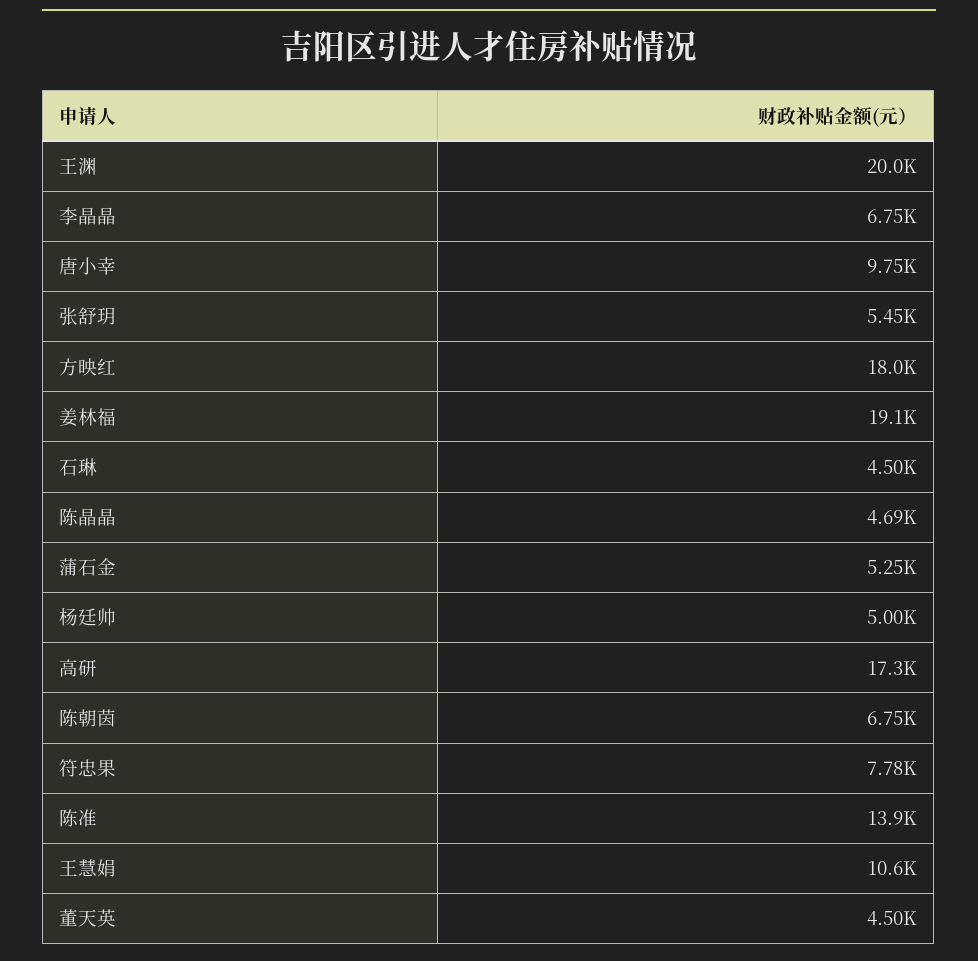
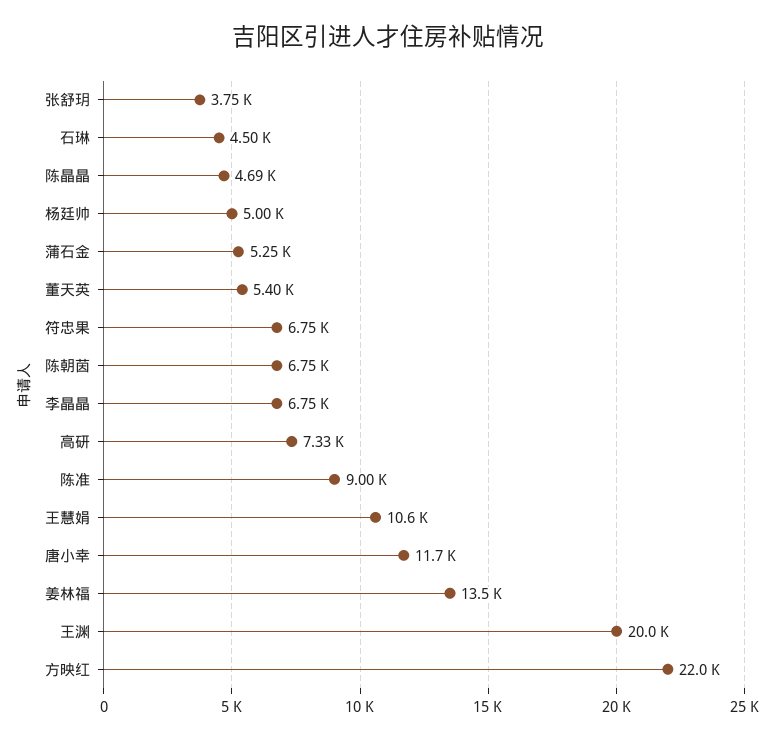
唐小幸: 9750 -> 11700
张舒玥: 5450 -> 3750
方映红: 18000 -> 22000
姜林福: 19100 -> 13500
高研: 17300 -> 7330
符忠果: 7780 -> 6750
陈准: 13900 -> 9000
董天英: 4500 -> 5400

